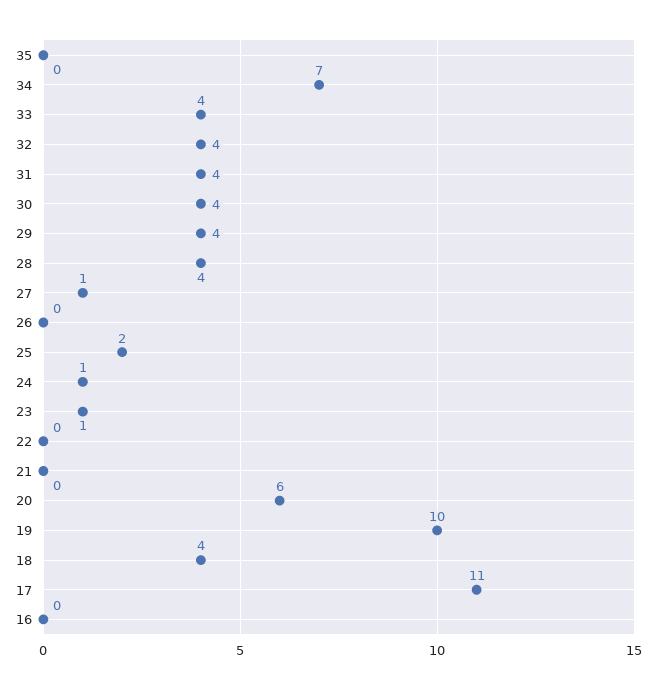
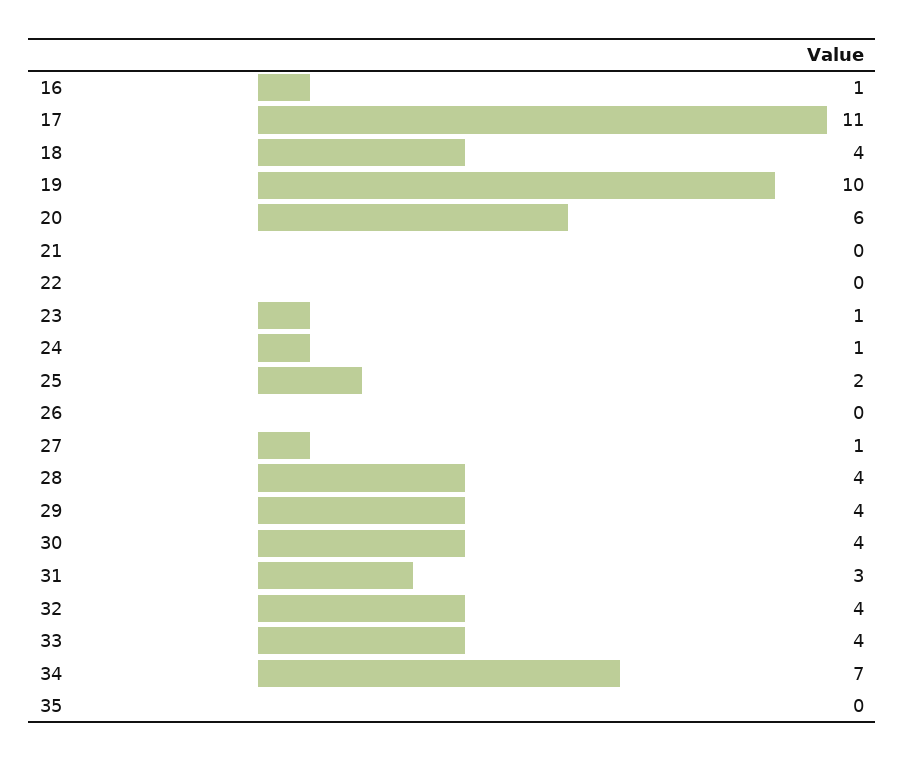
31: 4 -> 3
16: 0 -> 1

